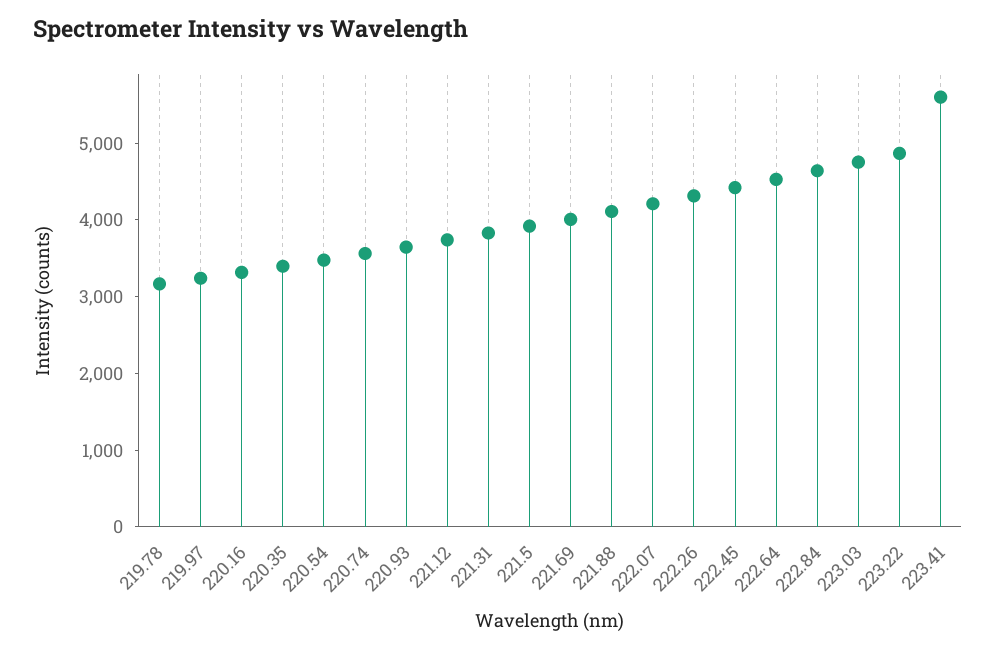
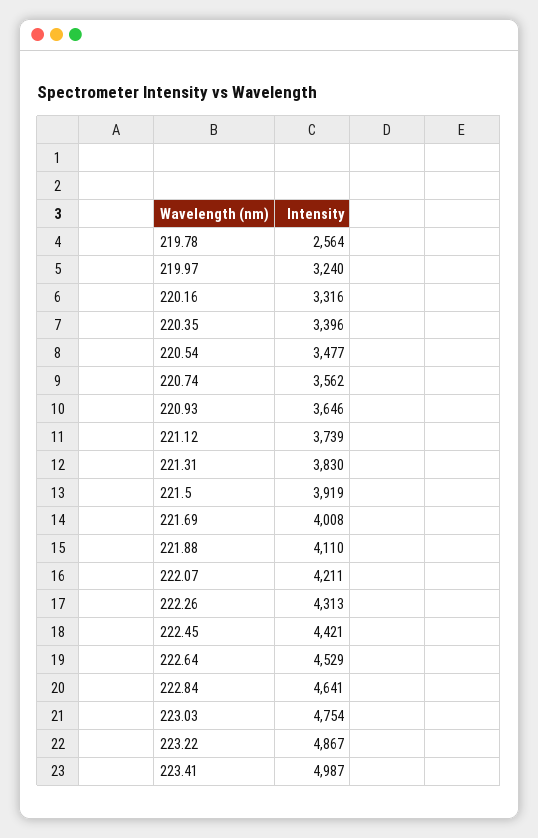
219.78: 3200 -> 2564
223.41: 5600 -> 4987

